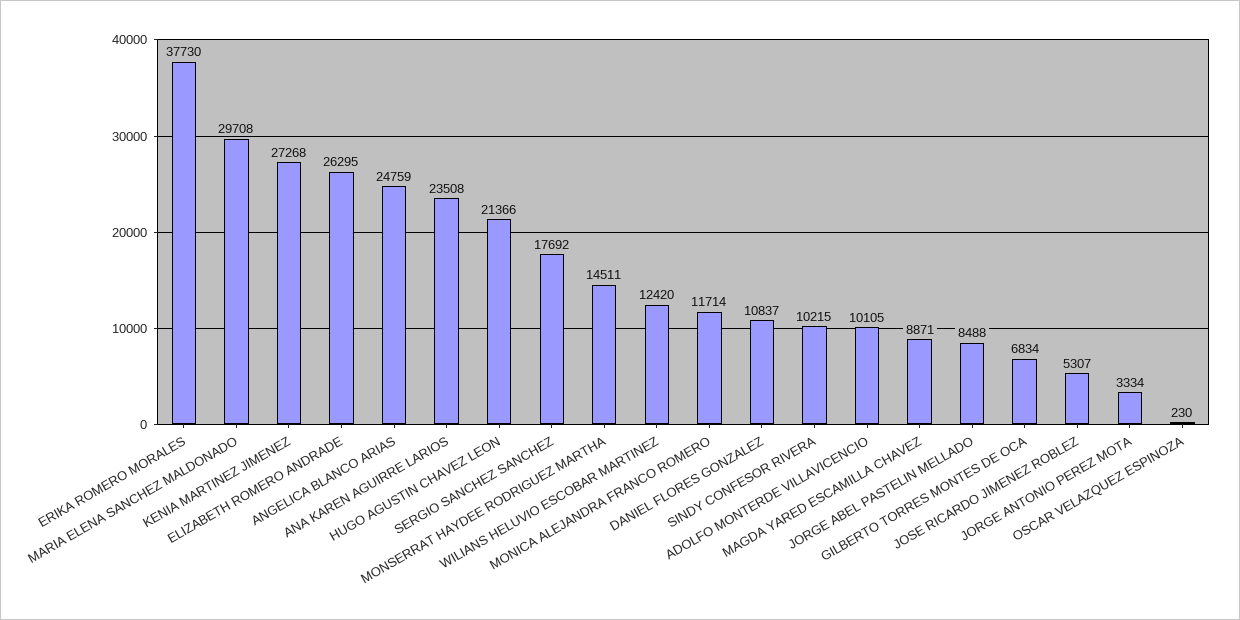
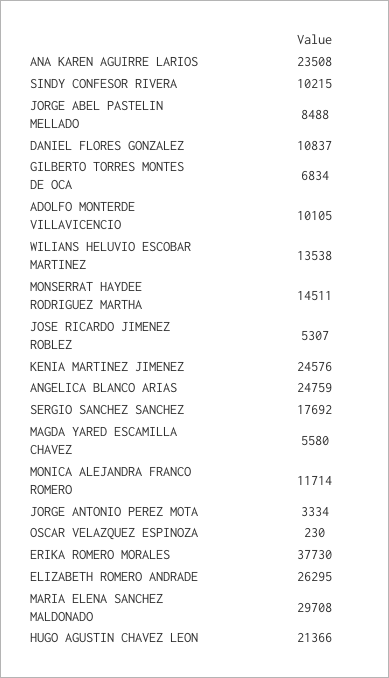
KENIA MARTINEZ JIMENEZ: 27268 -> 24576
WILIANS HELUVIO ESCOBAR MARTINEZ: 12420 -> 13538
MAGDA YARED ESCAMILLA CHAVEZ: 8871 -> 5580

